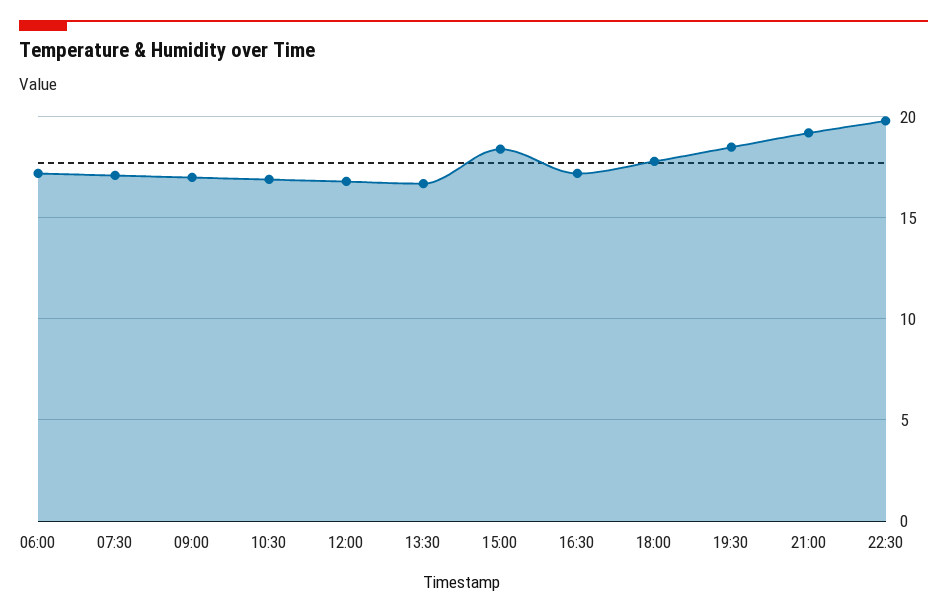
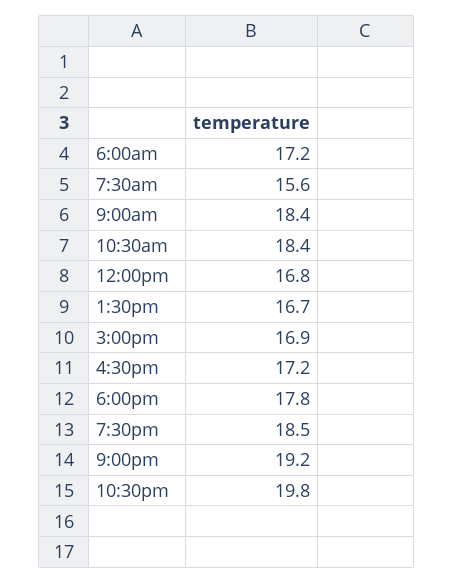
07:30: 17 -> 15.6
09:00: 17 -> 18.4
10:30: 17 -> 18.4
15:00: 18.5 -> 16.9

